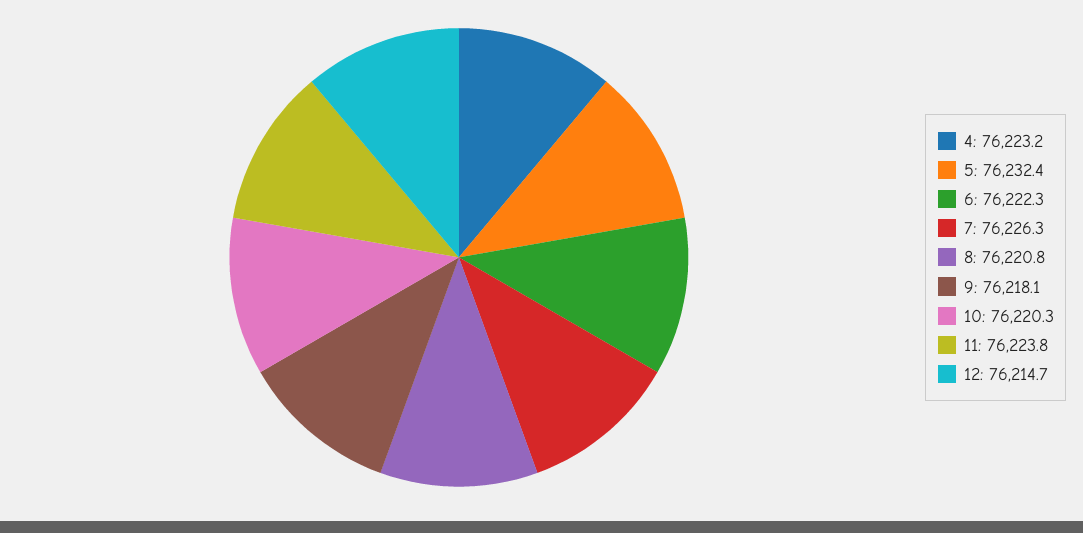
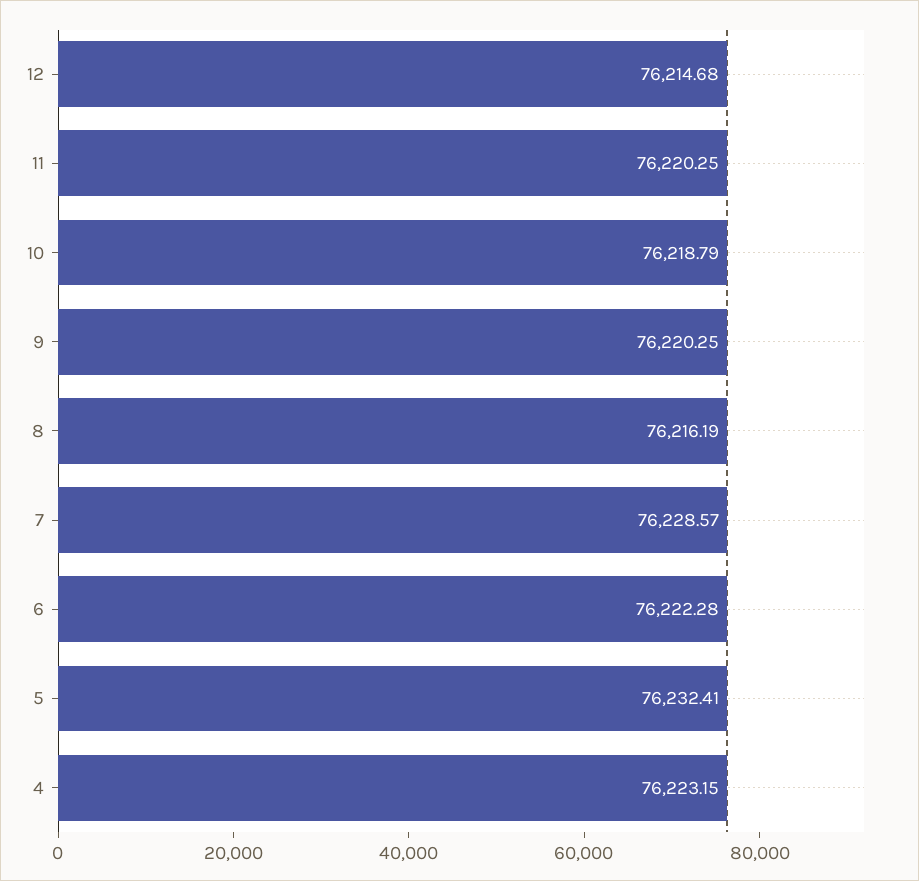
7: 76226.3 -> 76228.57
8: 76220.8 -> 76216.19
9: 76218.1 -> 76220.25
10: 76220.3 -> 76218.79
11: 76223.8 -> 76220.25

